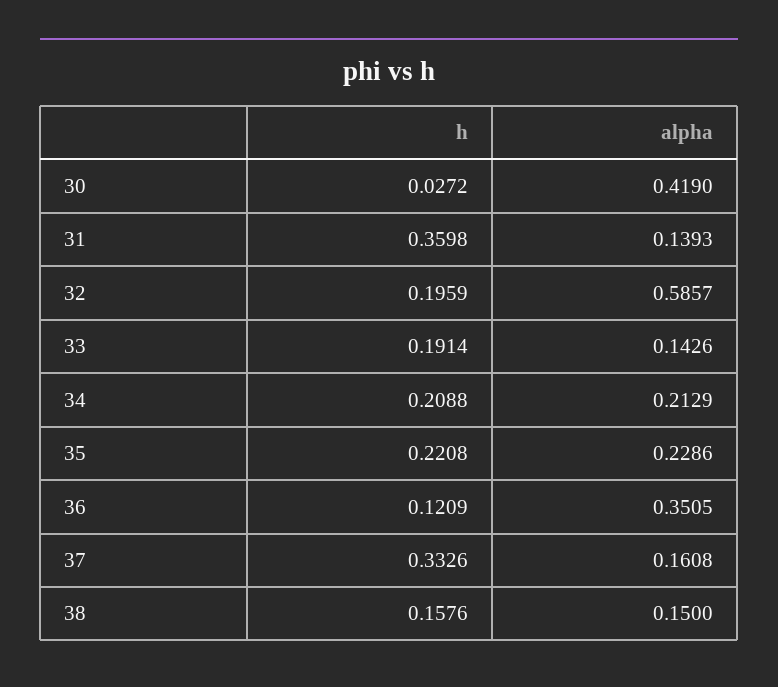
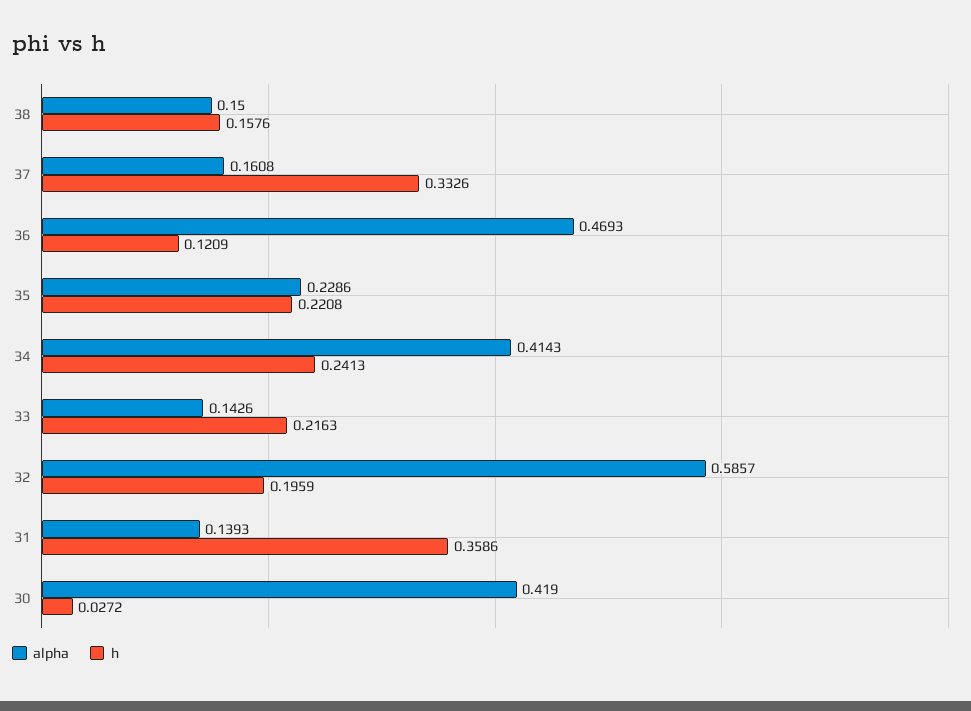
h, 31: 0.3598 -> 0.3586
h, 33: 0.1914 -> 0.2163
h, 34: 0.2088 -> 0.2413
alpha, 34: 0.2129 -> 0.4143
alpha, 36: 0.3505 -> 0.4693

